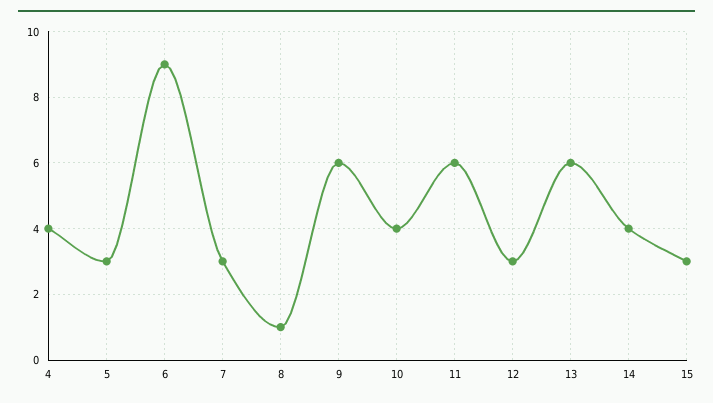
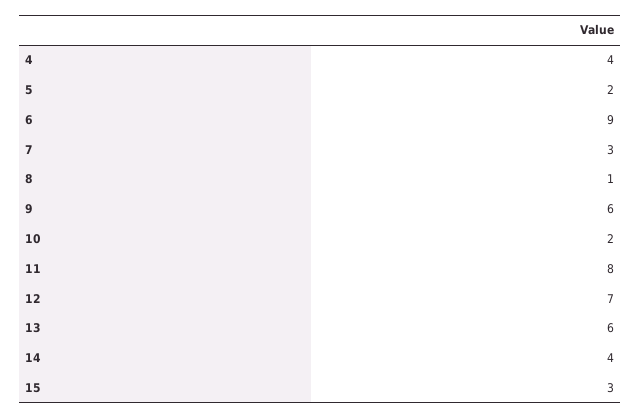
5: 3 -> 2
10: 4 -> 2
11: 6 -> 8
12: 3 -> 7

